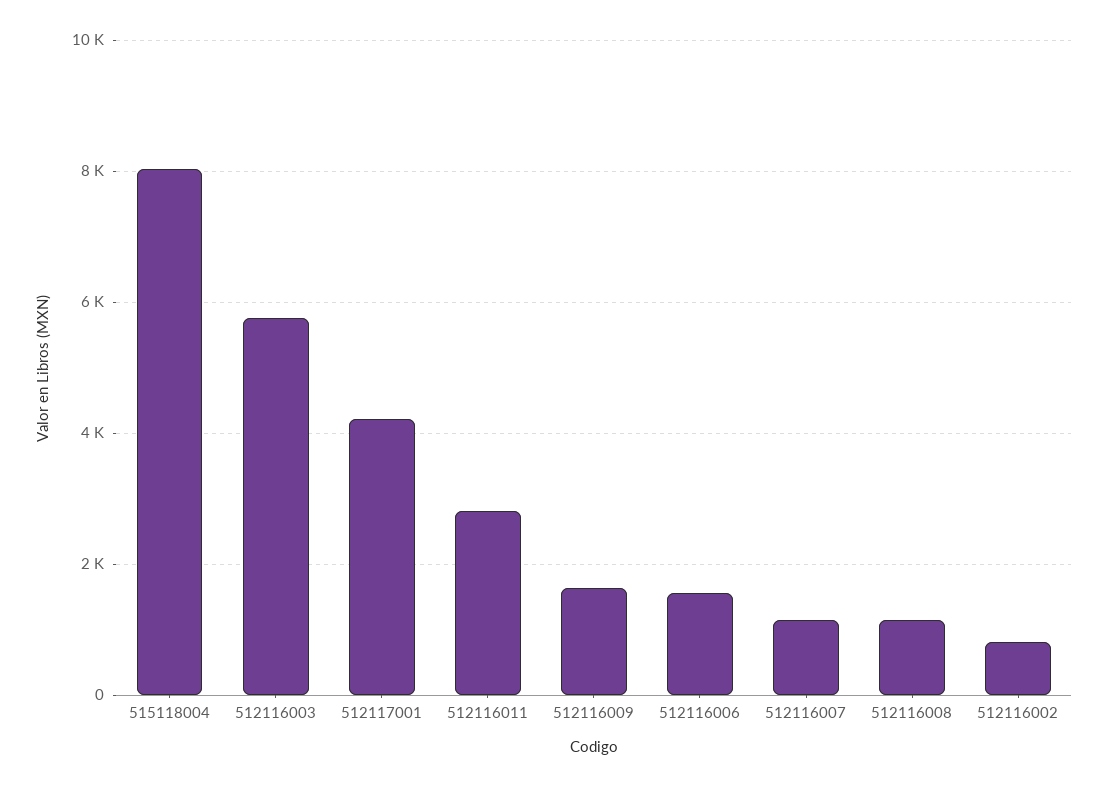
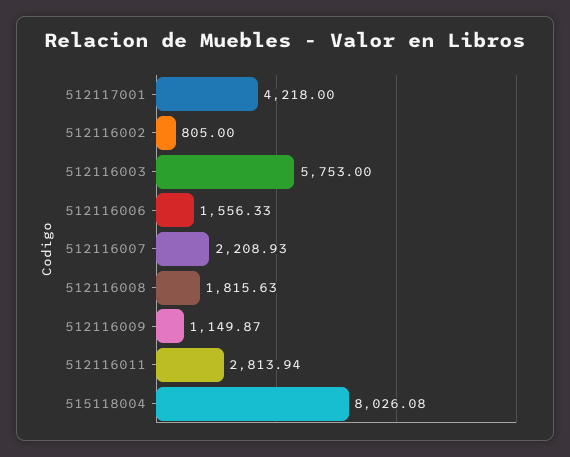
512116009: 1600 -> 1149.87
512116007: 1200 -> 2208.93
512116008: 1200 -> 1815.63

